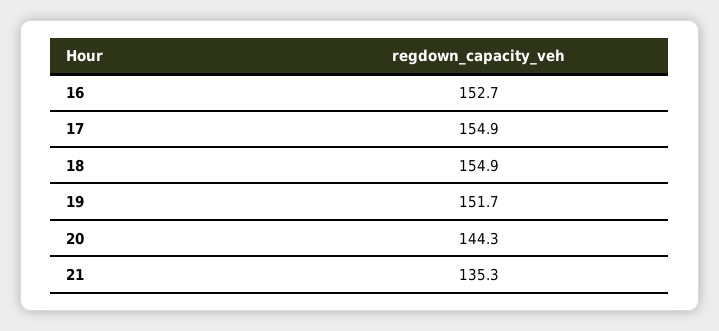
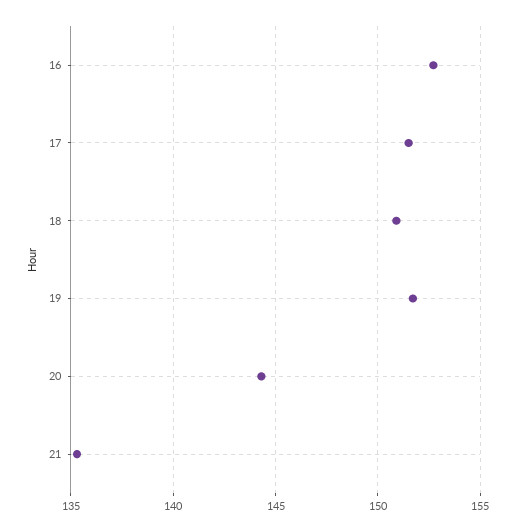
17: 154.9 -> 151.5
18: 154.9 -> 151

